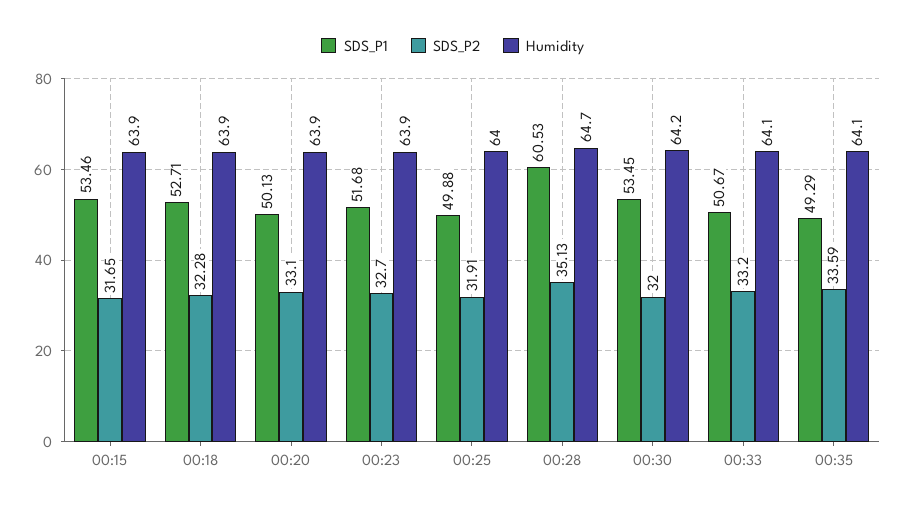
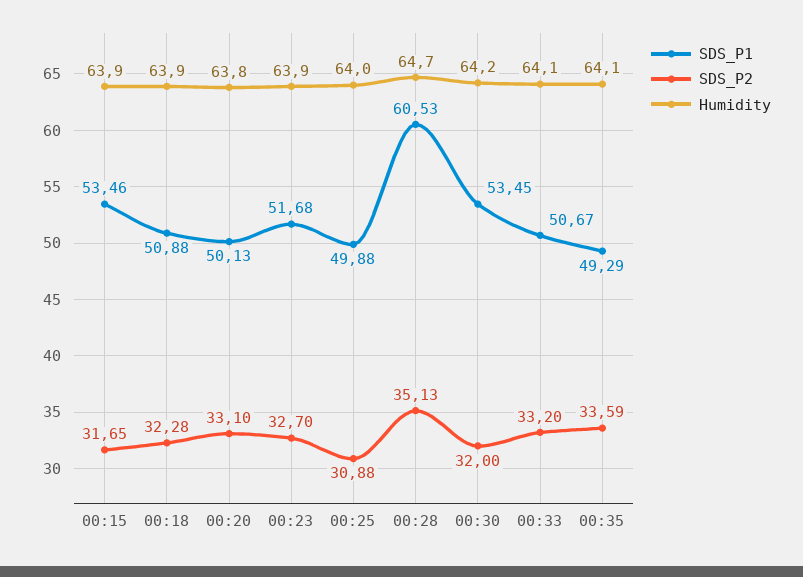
SDS_P1, 00:18: 52.71 -> 50.88
Humidity, 00:20: 63.9 -> 63.8
SDS_P2, 00:25: 31.91 -> 30.88

